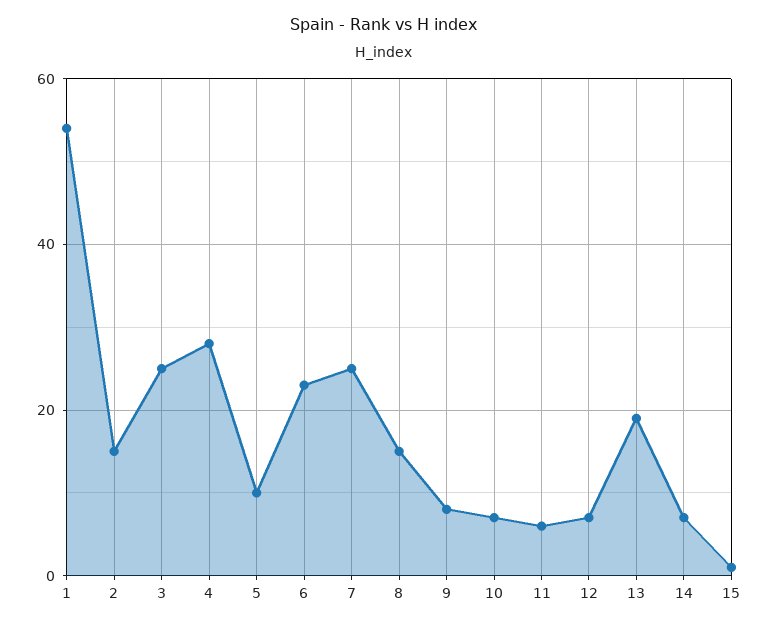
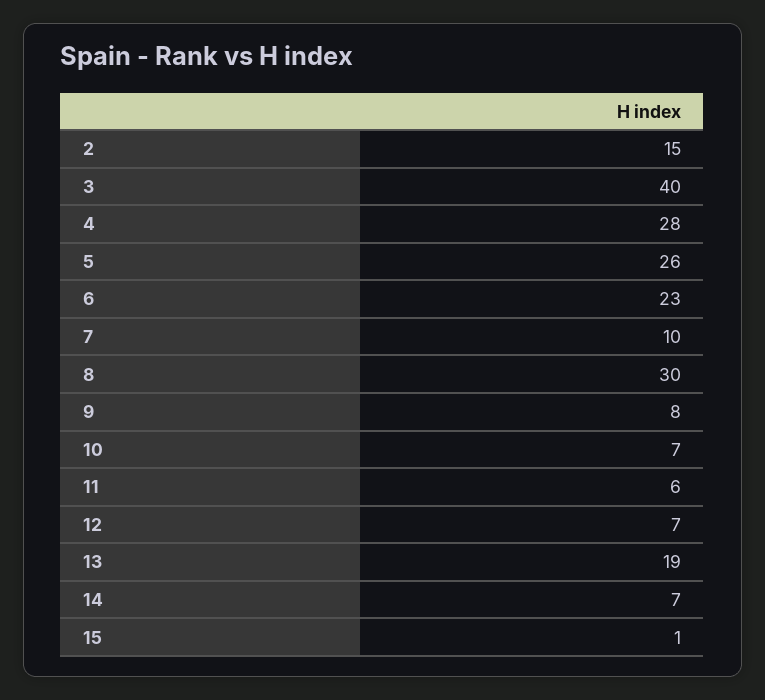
1: 55 -> none
3: 25 -> 40
5: 10 -> 26
7: 25 -> 10
8: 15 -> 30

